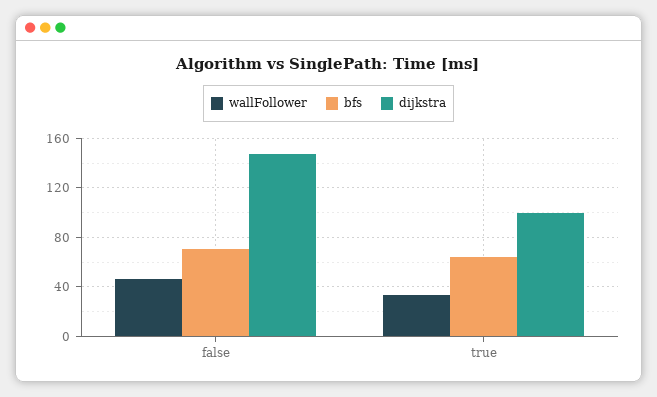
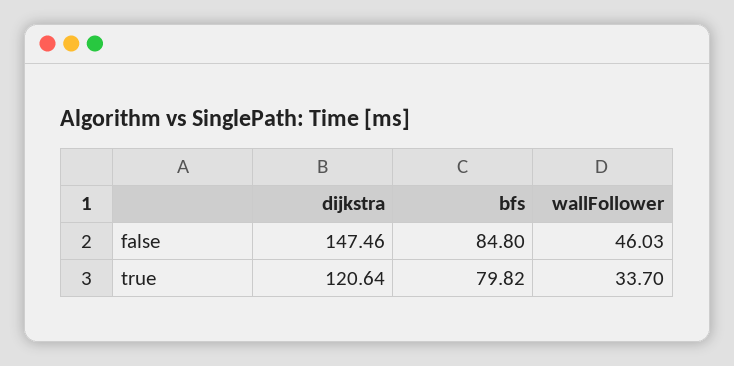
bfs, false: 70 -> 84.8
bfs, true: 65 -> 79.82
dijkstra, true: 100 -> 120.64

